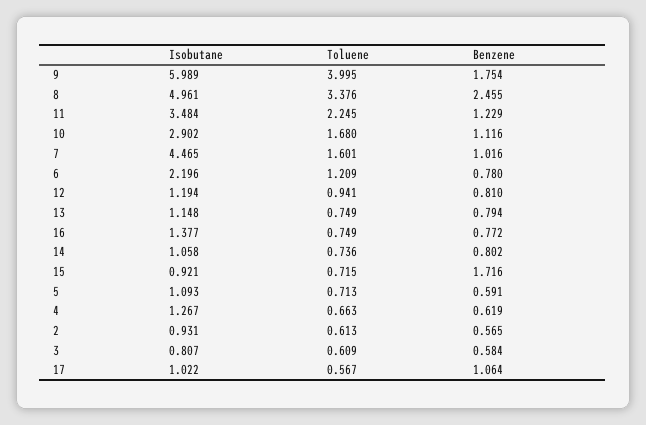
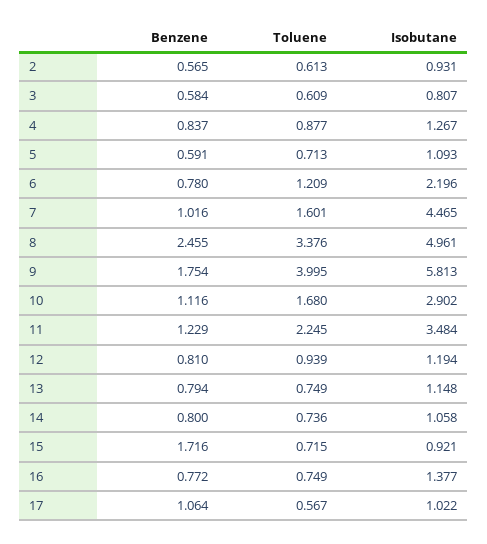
Isobutane, 9: 5.989 -> 5.813
Toluene, 12: 0.941 -> 0.939
Benzene, 14: 0.802 -> 0.8
Toluene, 4: 0.663 -> 0.877
Benzene, 4: 0.619 -> 0.837

